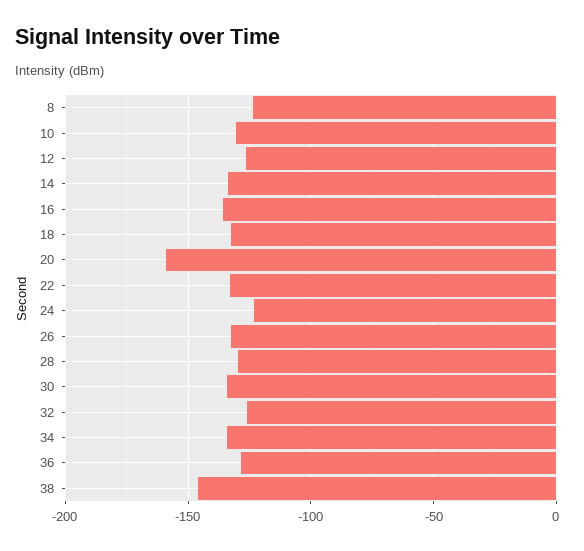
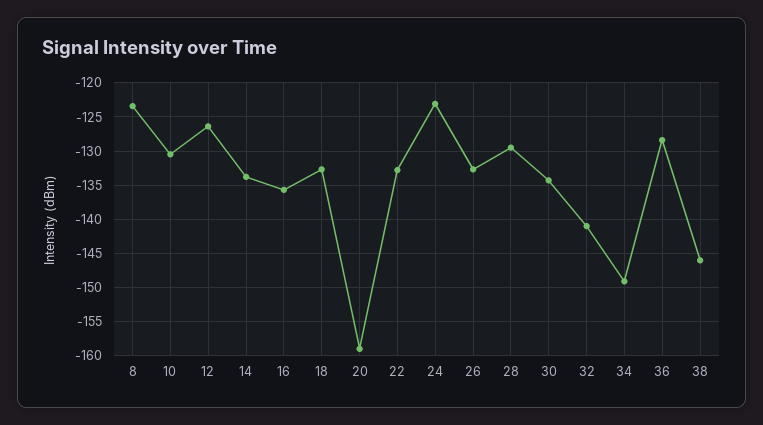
32: -125 -> -141
34: -135 -> -149

